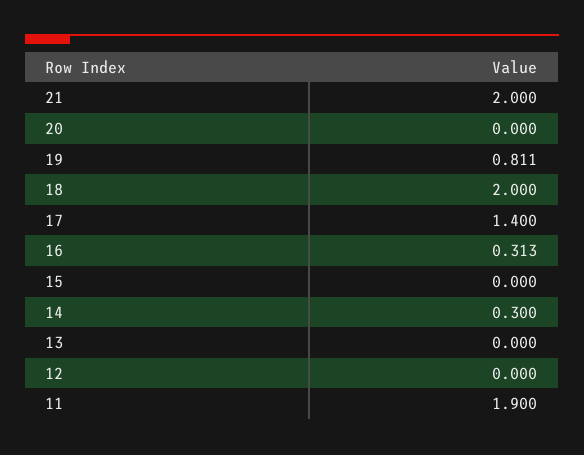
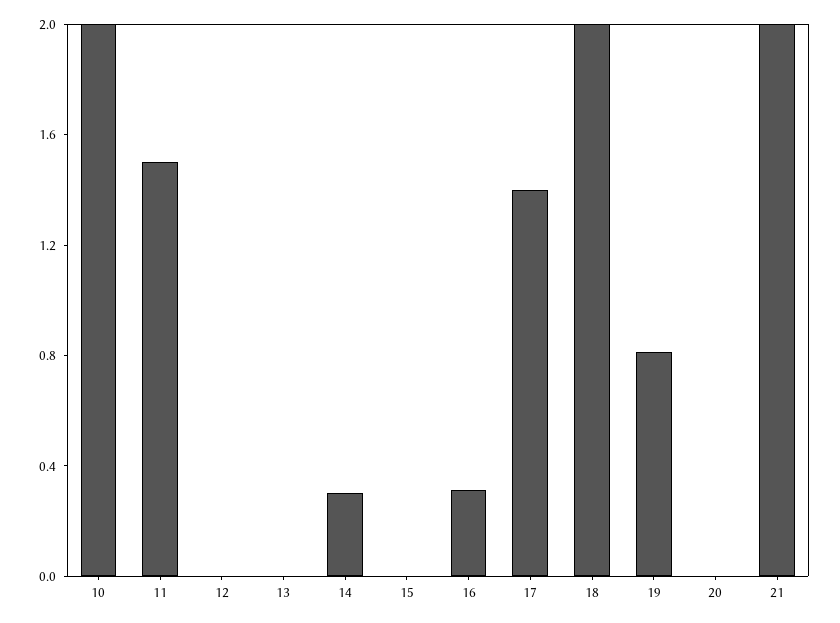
11: 1.9 -> 1.5
10: none -> 2

